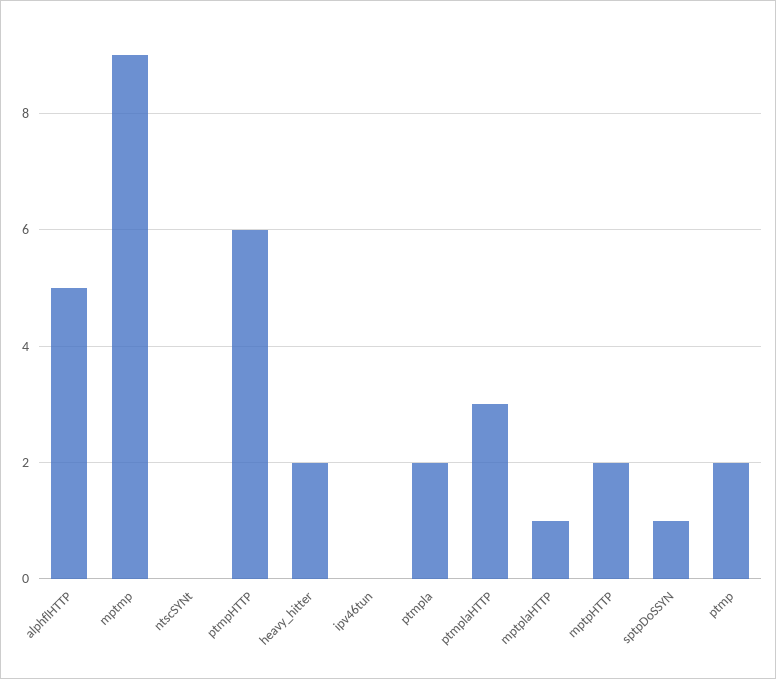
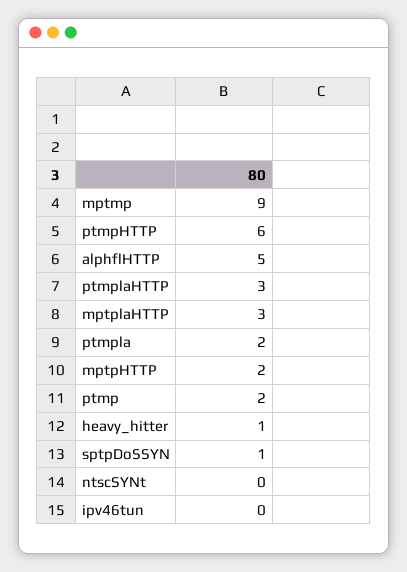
heavy_hitter: 2 -> 1
mptplaHTTP: 1 -> 3

